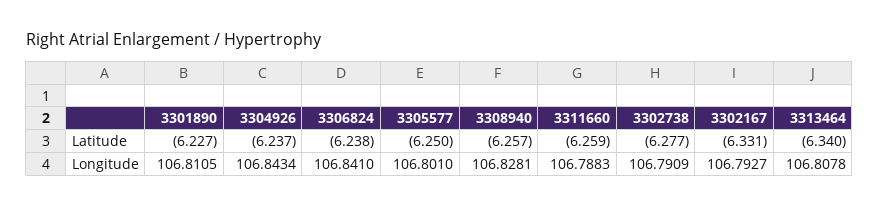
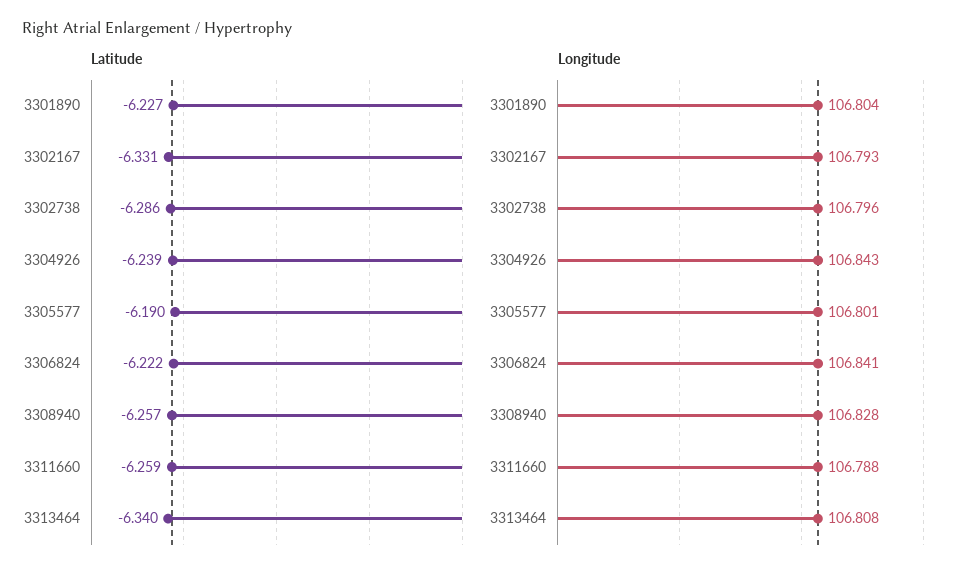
Latitude, 3304926: -6.237 -> -6.239
Latitude, 3306824: -6.238 -> -6.222
Latitude, 3305577: -6.25 -> -6.19
Latitude, 3302738: -6.277 -> -6.286
Longitude, 3301890: 106.8105 -> 106.804
Longitude, 3302738: 106.7909 -> 106.796

